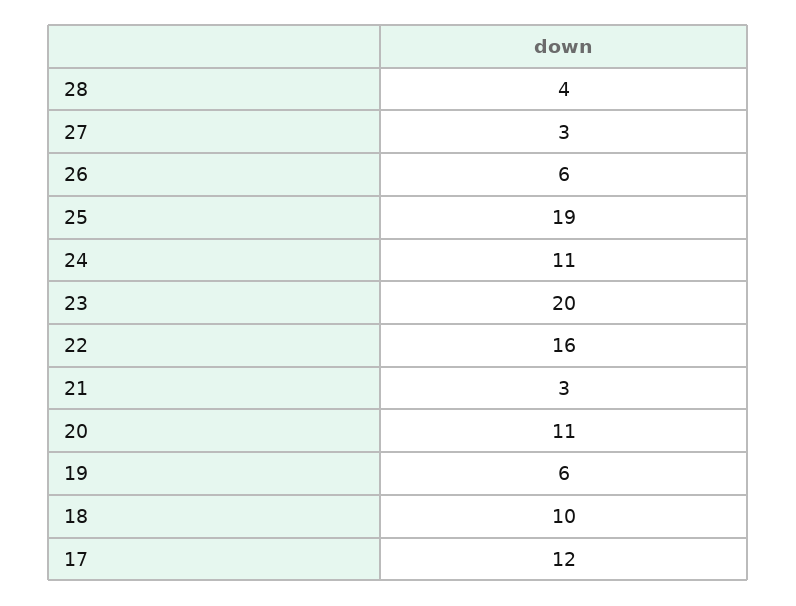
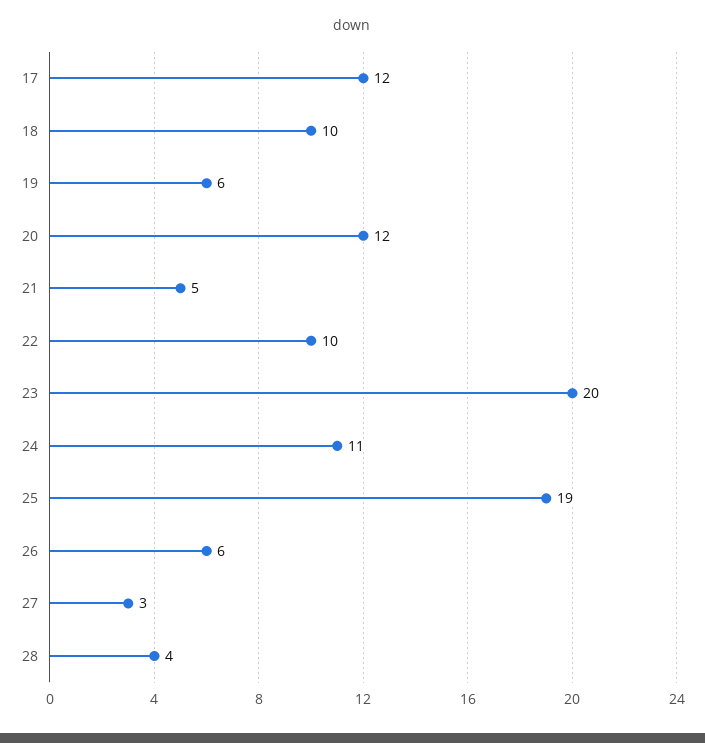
22: 16 -> 10
21: 3 -> 5
20: 11 -> 12

